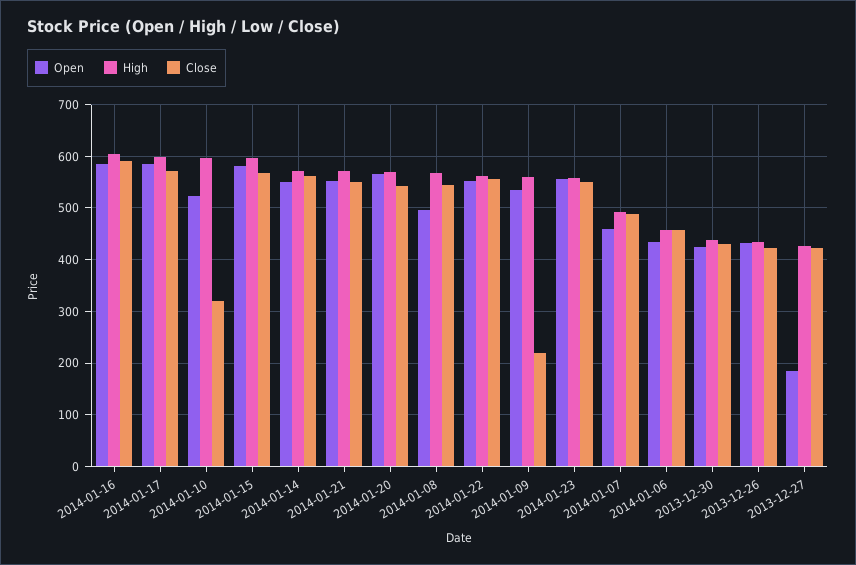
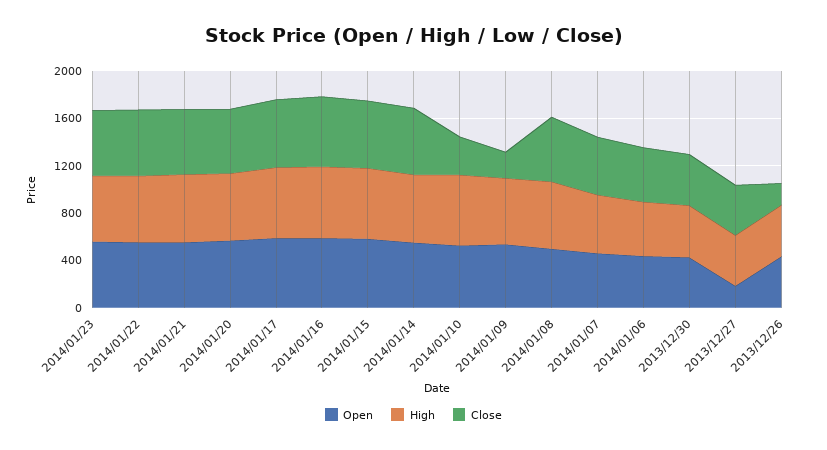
Close, 2013-12-26: 420 -> 200

